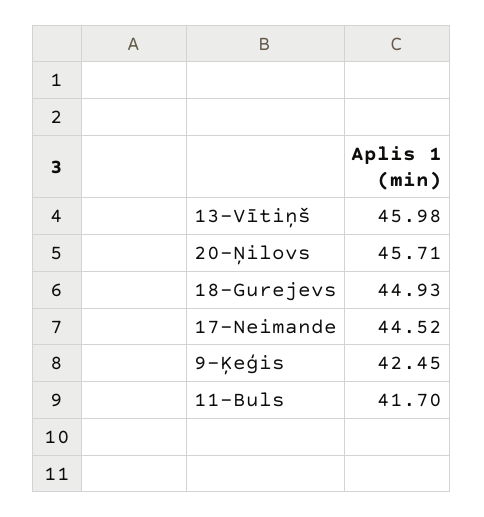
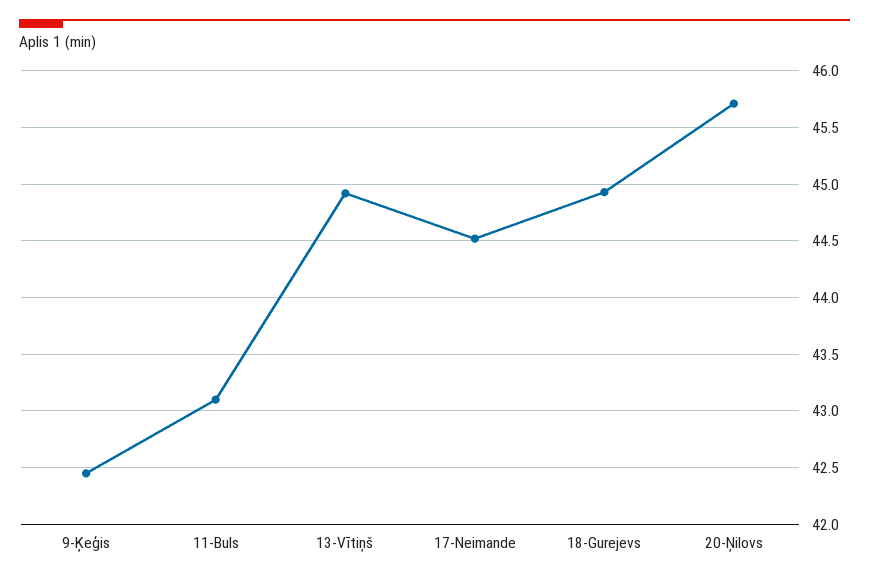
13-Vītiņš: 45.98 -> 44.9
11-Buls: 41.7 -> 43.1

